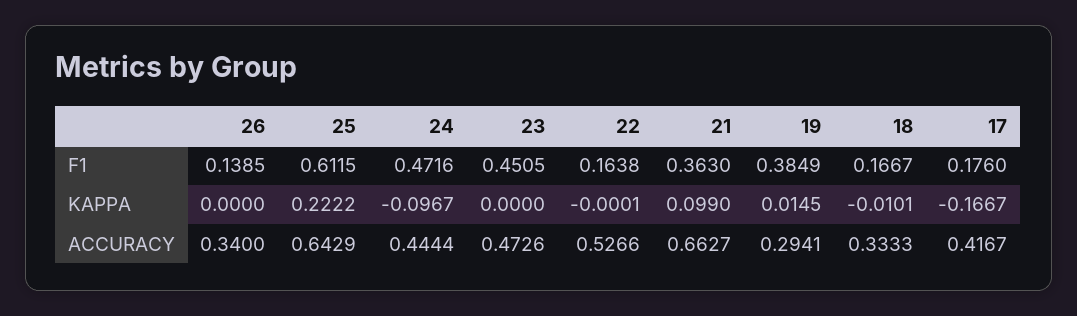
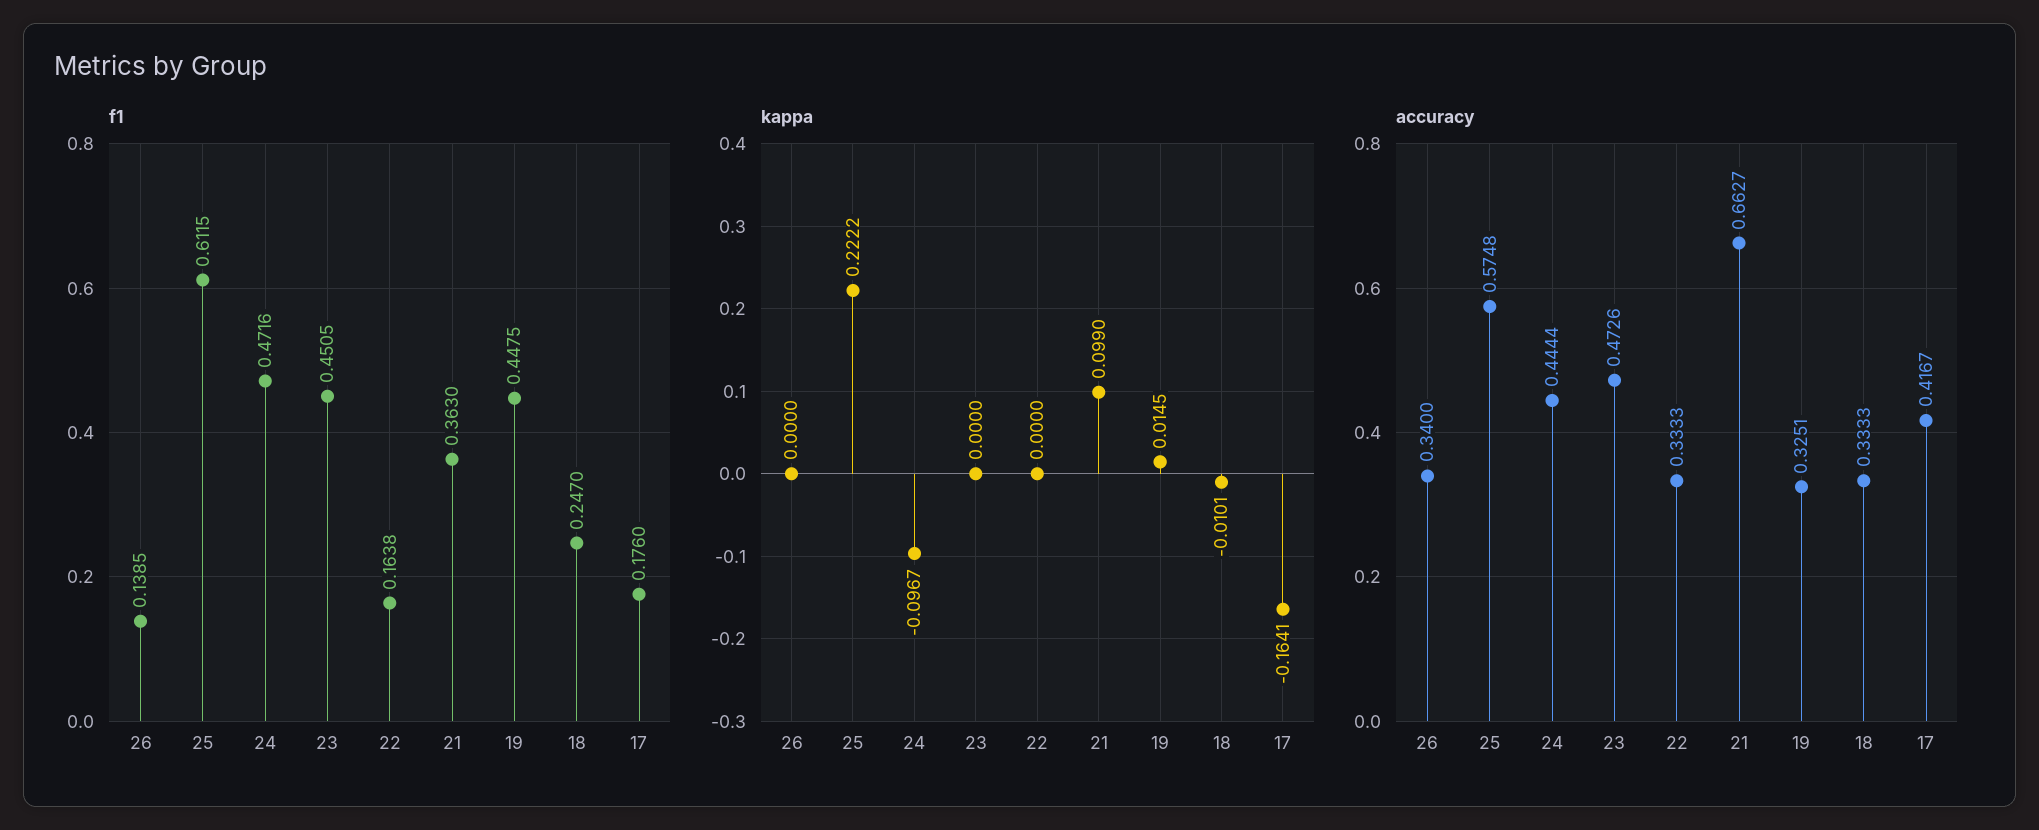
F1, 19: 0.3849 -> 0.4475
F1, 18: 0.1667 -> 0.247
KAPPA, 22: -0.0001 -> 0
KAPPA, 17: -0.1667 -> -0.1641
ACCURACY, 25: 0.6429 -> 0.5748
ACCURACY, 22: 0.5266 -> 0.3333
ACCURACY, 19: 0.2941 -> 0.3251

